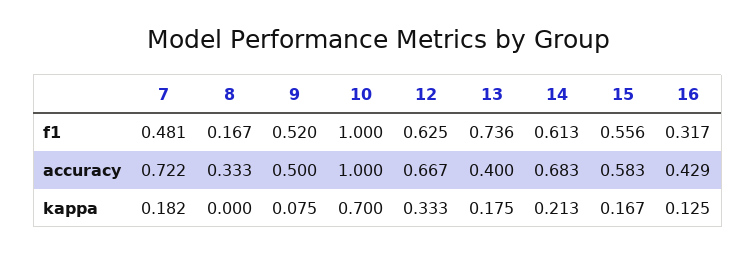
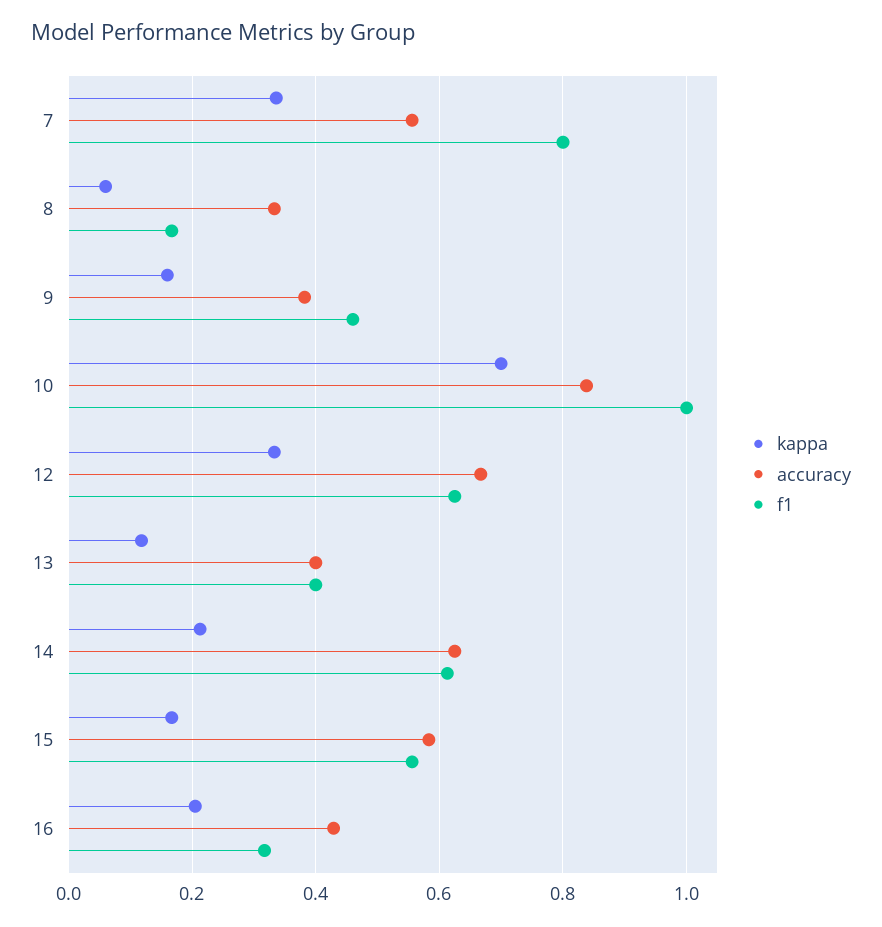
f1, 7: 0.481 -> 0.8
f1, 9: 0.52 -> 0.46
f1, 13: 0.736 -> 0.4
accuracy, 7: 0.722 -> 0.56
accuracy, 9: 0.5 -> 0.38
accuracy, 10: 1 -> 0.84
accuracy, 14: 0.683 -> 0.62
kappa, 7: 0.182 -> 0.34
kappa, 8: 0 -> 0.06
kappa, 9: 0.075 -> 0.16
kappa, 13: 0.175 -> 0.12
kappa, 16: 0.125 -> 0.2

